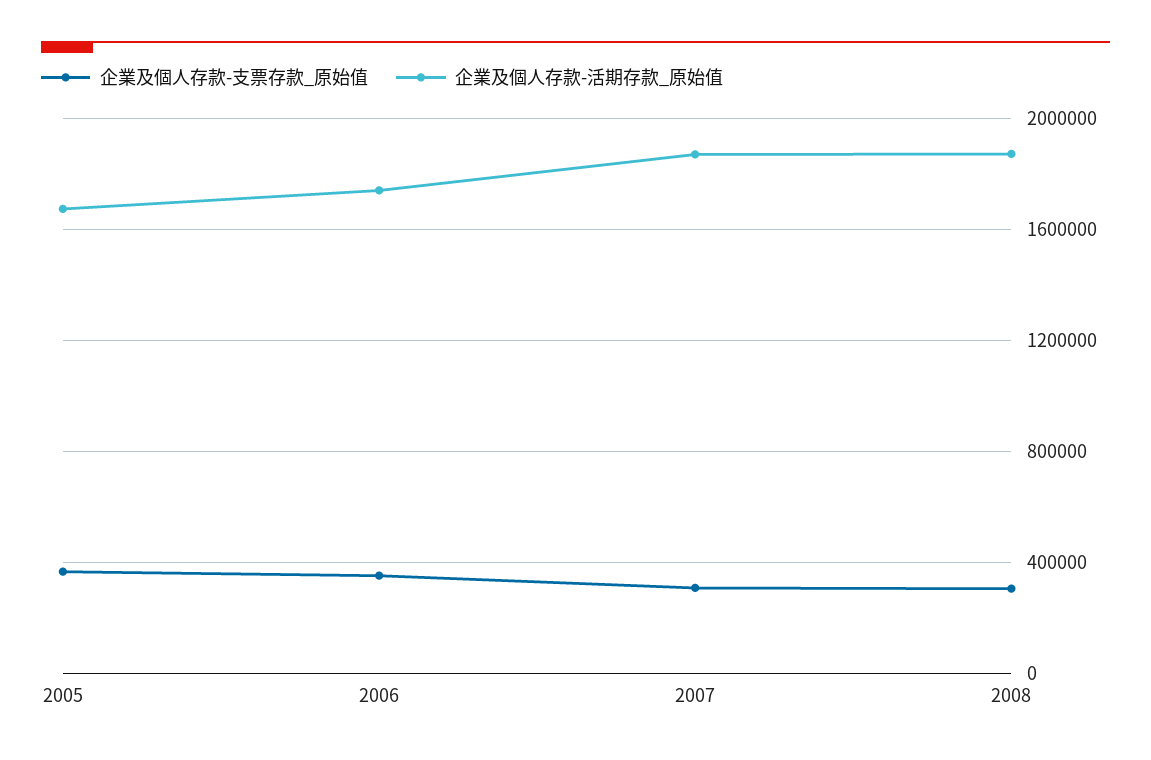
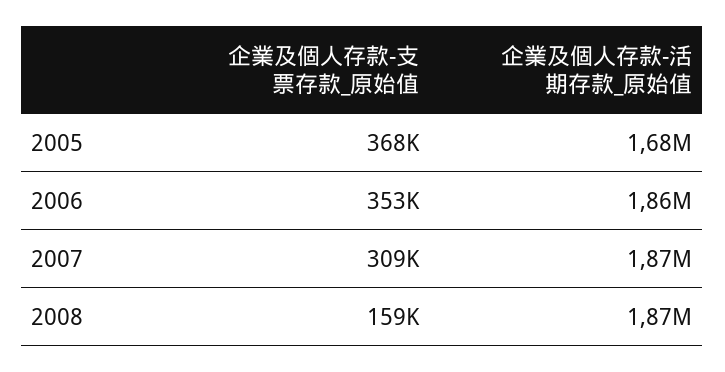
企業及個人存款-活期存款_原始值, 2006: 1750000 -> 1860000
企業及個人存款-支票存款_原始值, 2008: 300000 -> 159000

